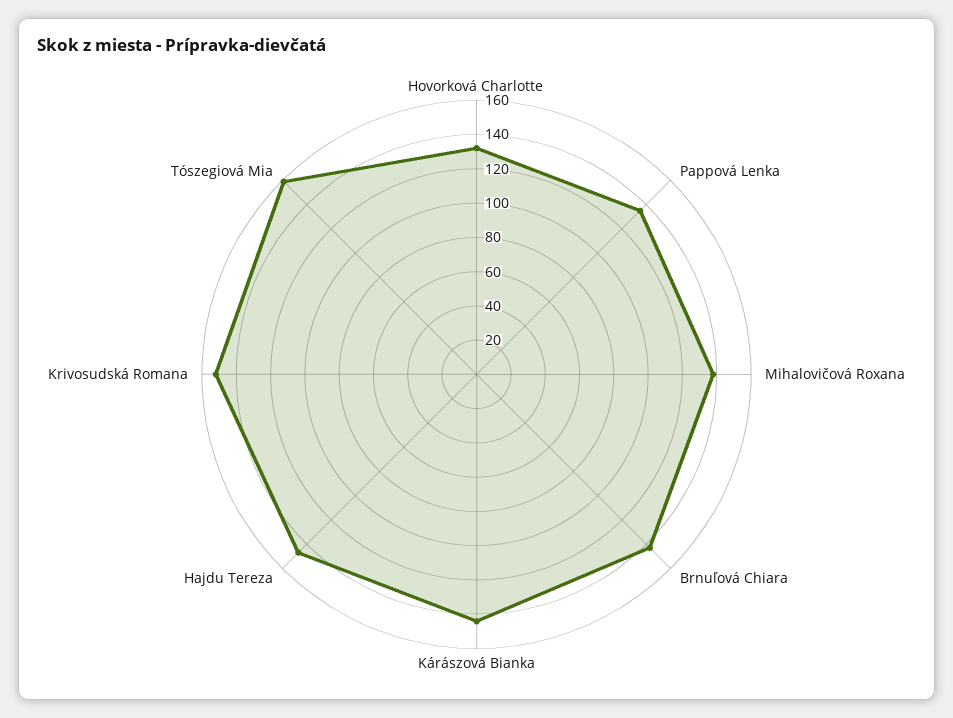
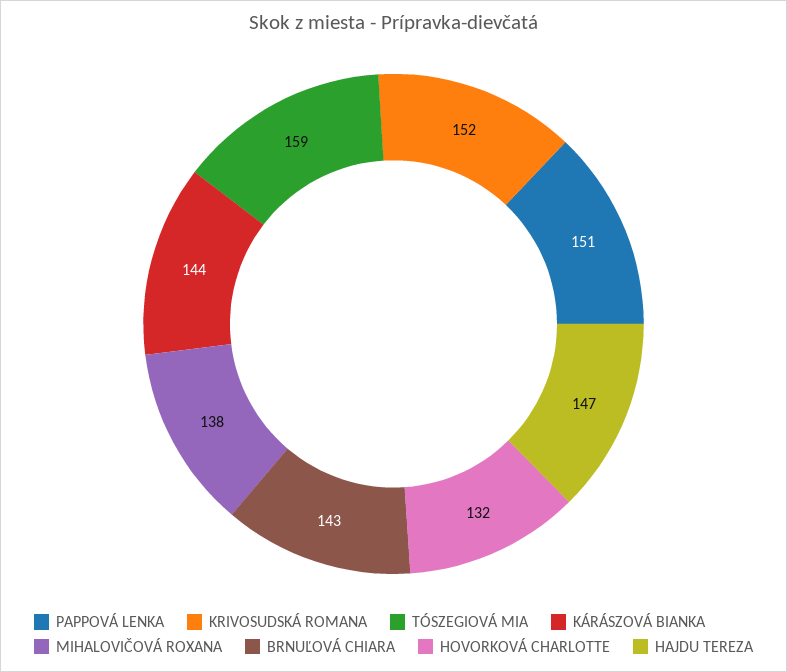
Pappová Lenka: 135 -> 151

